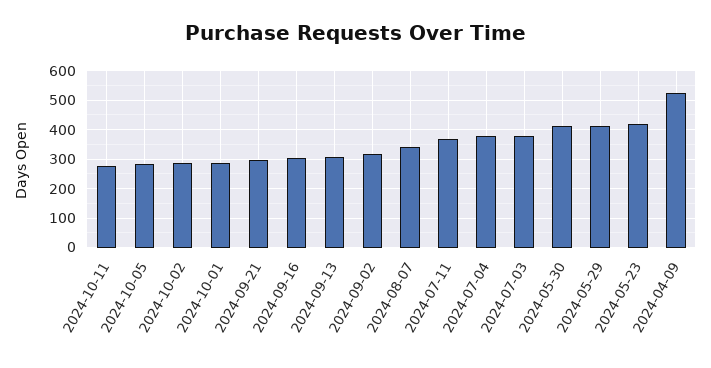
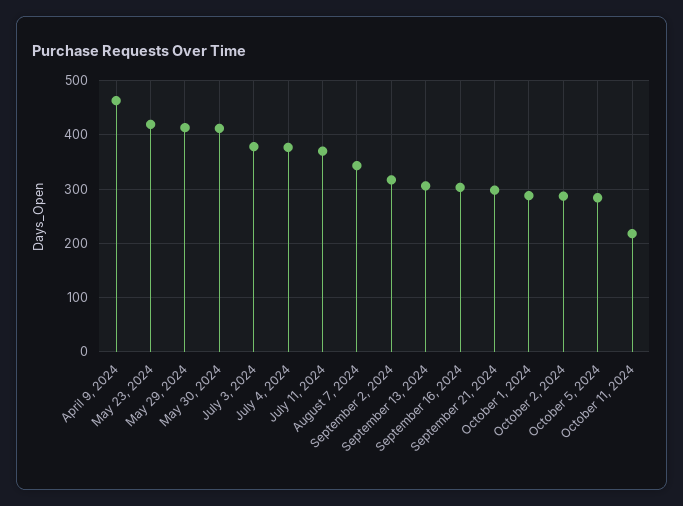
2024-10-11: 275 -> 220
2024-04-09: 525 -> 460

